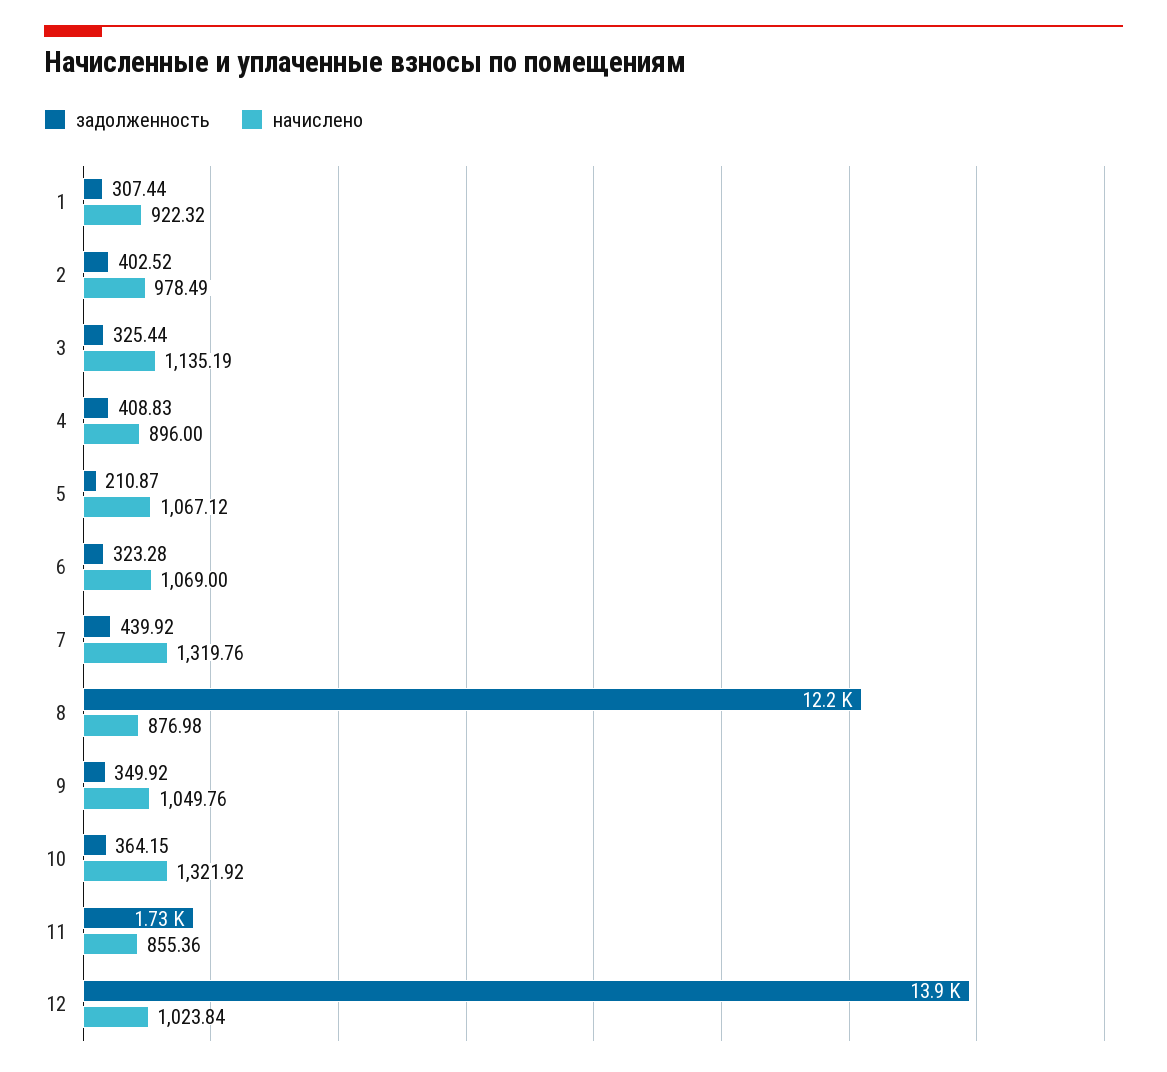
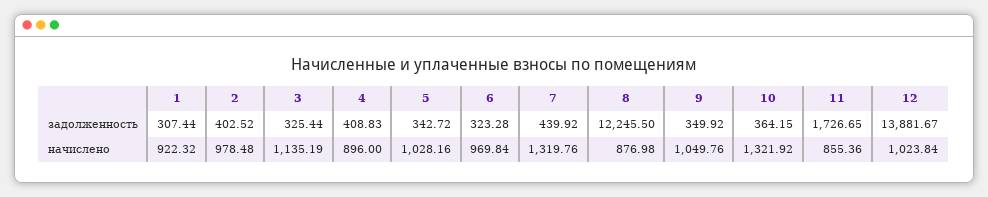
начислено, 2: 978.49 -> 978.48
задолженность, 5: 210.87 -> 342.72
начислено, 5: 1067.12 -> 1028.16
начислено, 6: 1069 -> 969.84

